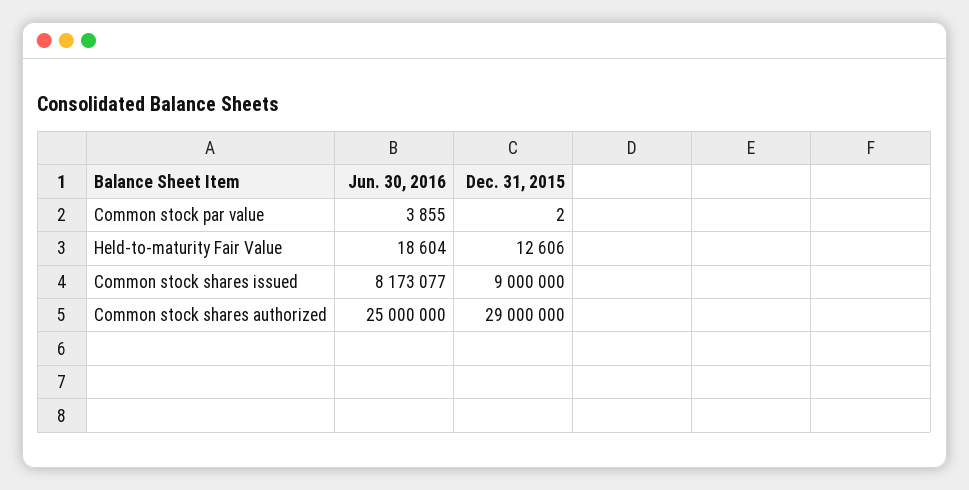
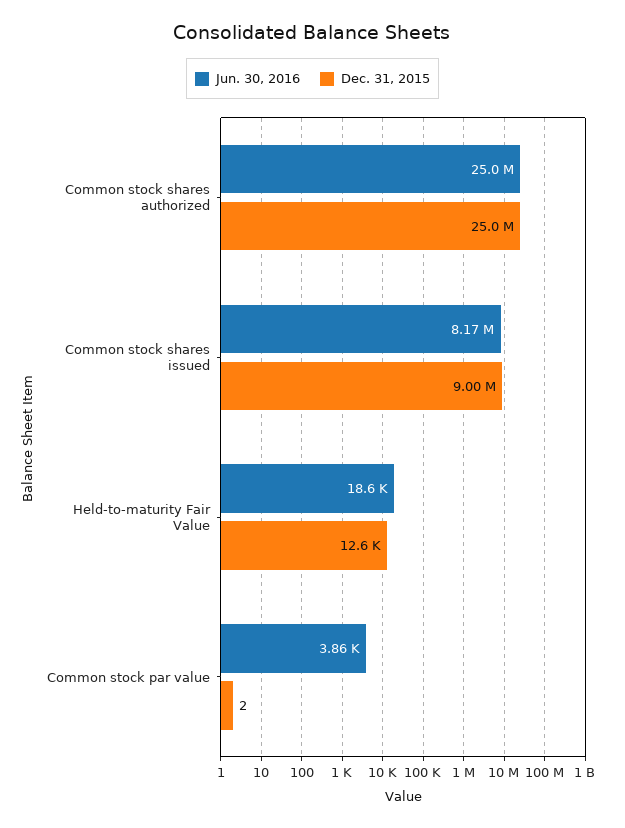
Dec. 31, 2015, Common stock shares authorized: 29000000 -> 25000000

